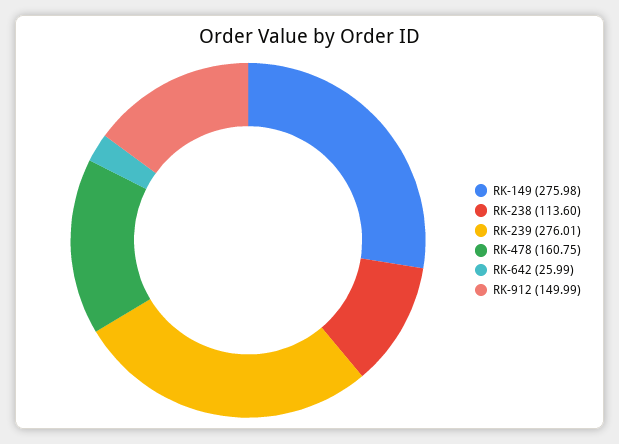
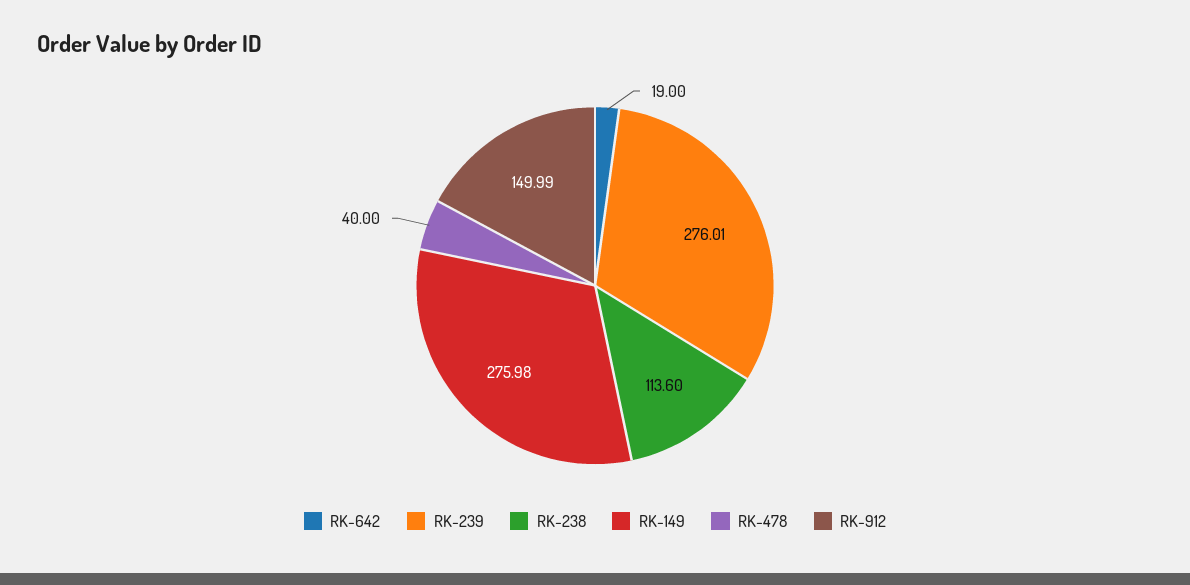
RK-478: 160.75 -> 40
RK-642: 25.99 -> 19

